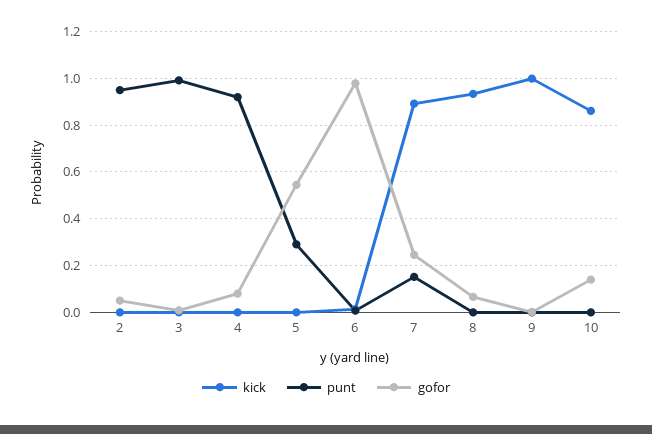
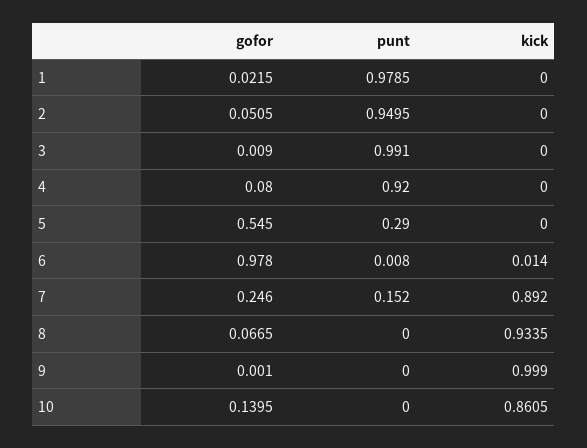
gofor, 1: none -> 0.0215
punt, 1: none -> 0.9785
kick, 1: none -> 0

